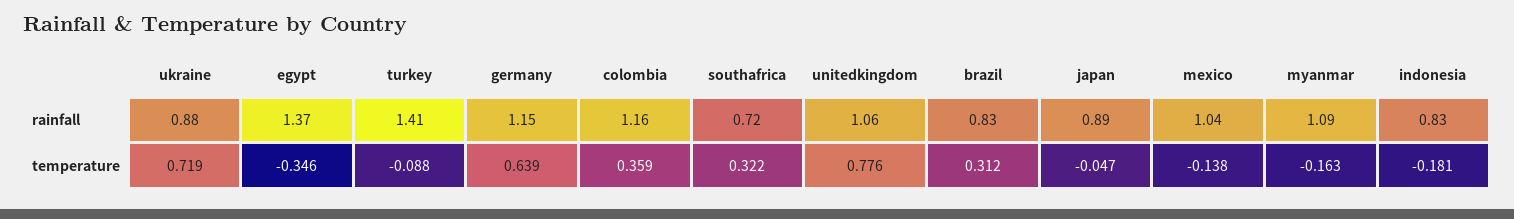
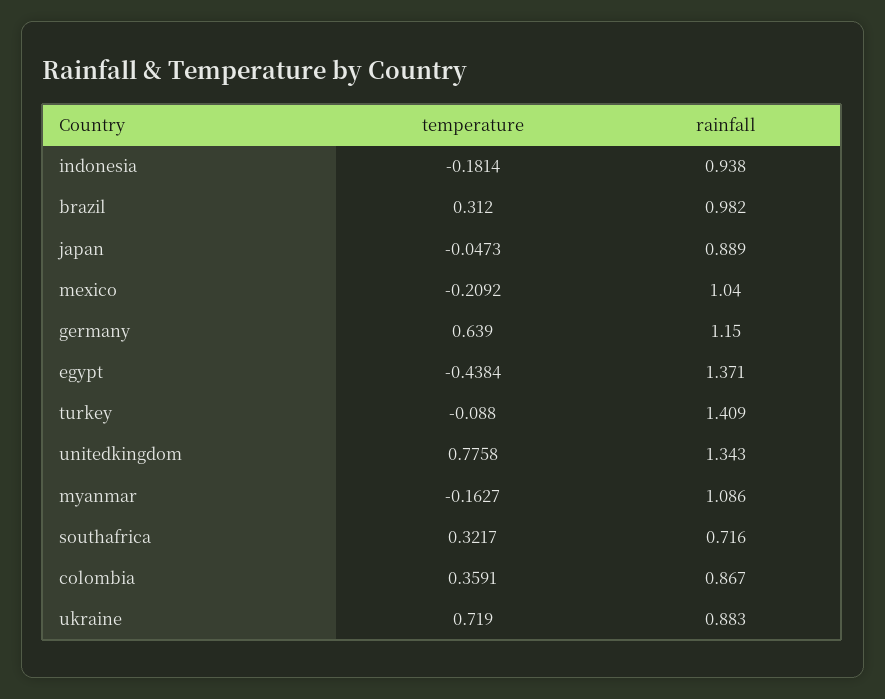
colombia, rainfall: 1.16 -> 0.867
unitedkingdom, rainfall: 1.06 -> 1.343
brazil, rainfall: 0.83 -> 0.982
indonesia, rainfall: 0.83 -> 0.938
egypt, temperature: -0.346 -> -0.4384
mexico, temperature: -0.138 -> -0.2092

